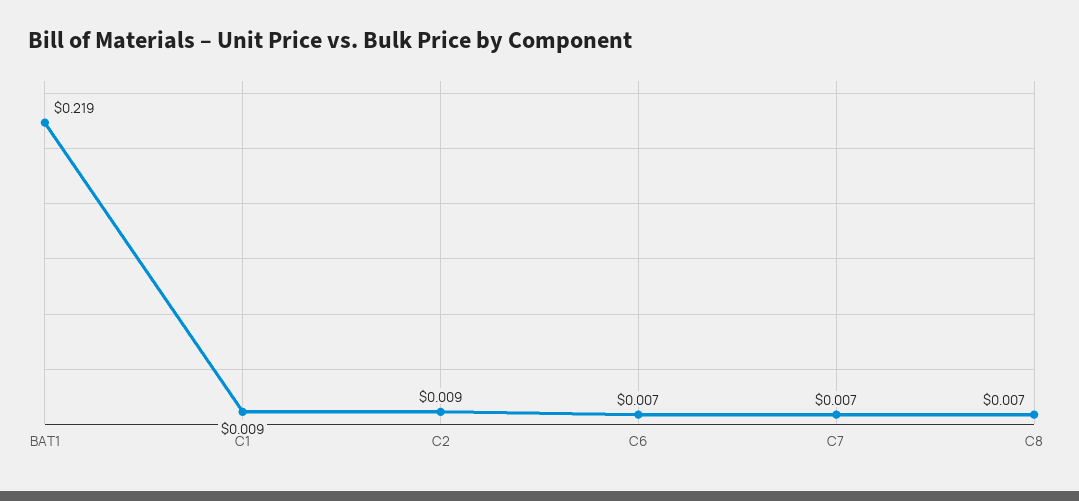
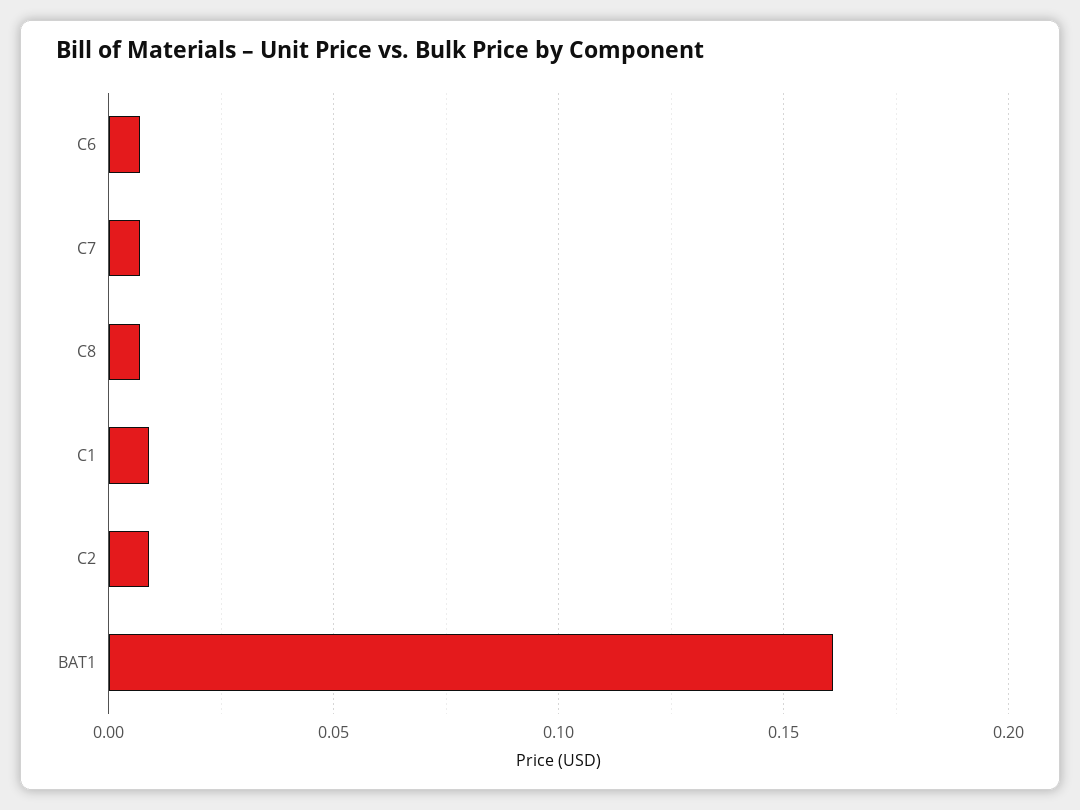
BAT1: 0.219 -> 0.16

